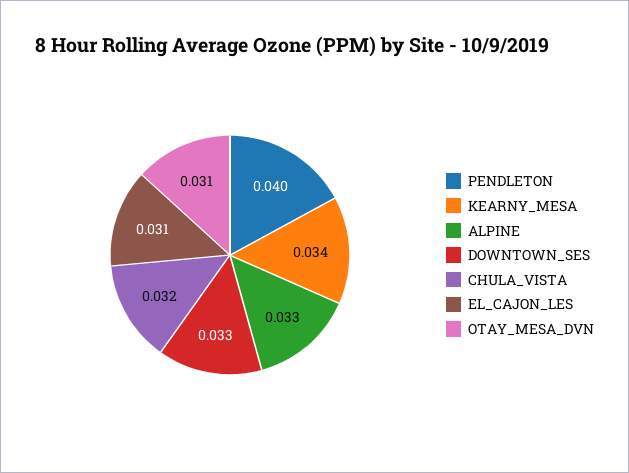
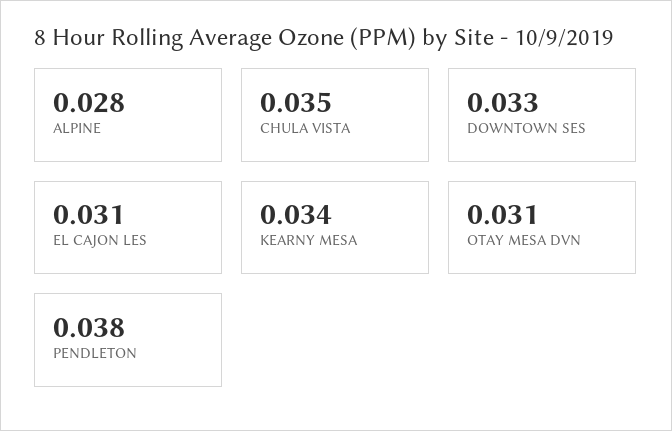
PENDLETON: 0.04 -> 0.038
ALPINE: 0.033 -> 0.028
CHULA_VISTA: 0.032 -> 0.035

